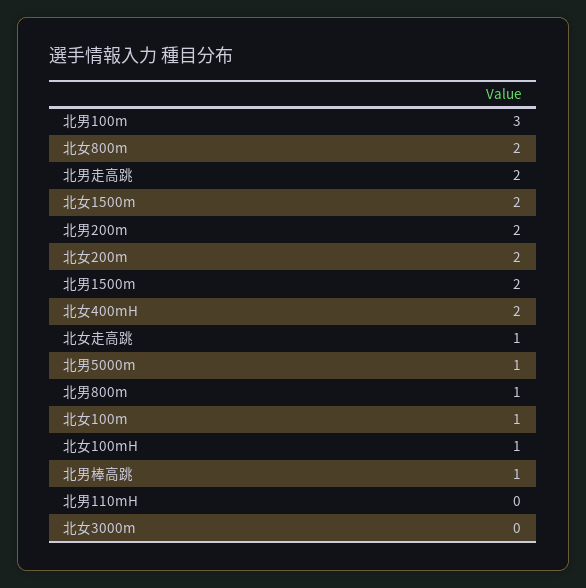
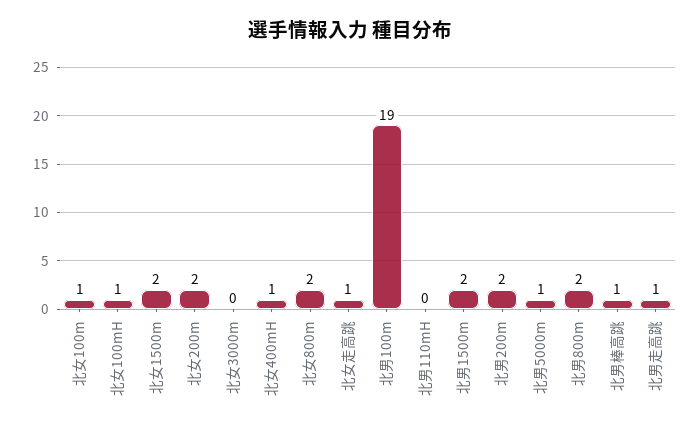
北男100m: 3 -> 19
北男走高跳: 2 -> 1
北女400mH: 2 -> 1
北男800m: 1 -> 2

